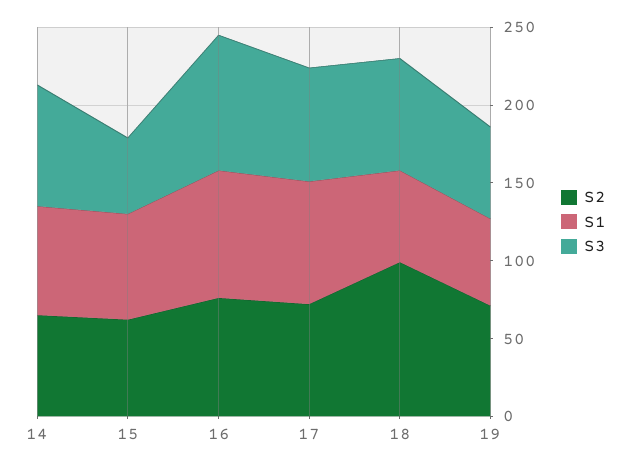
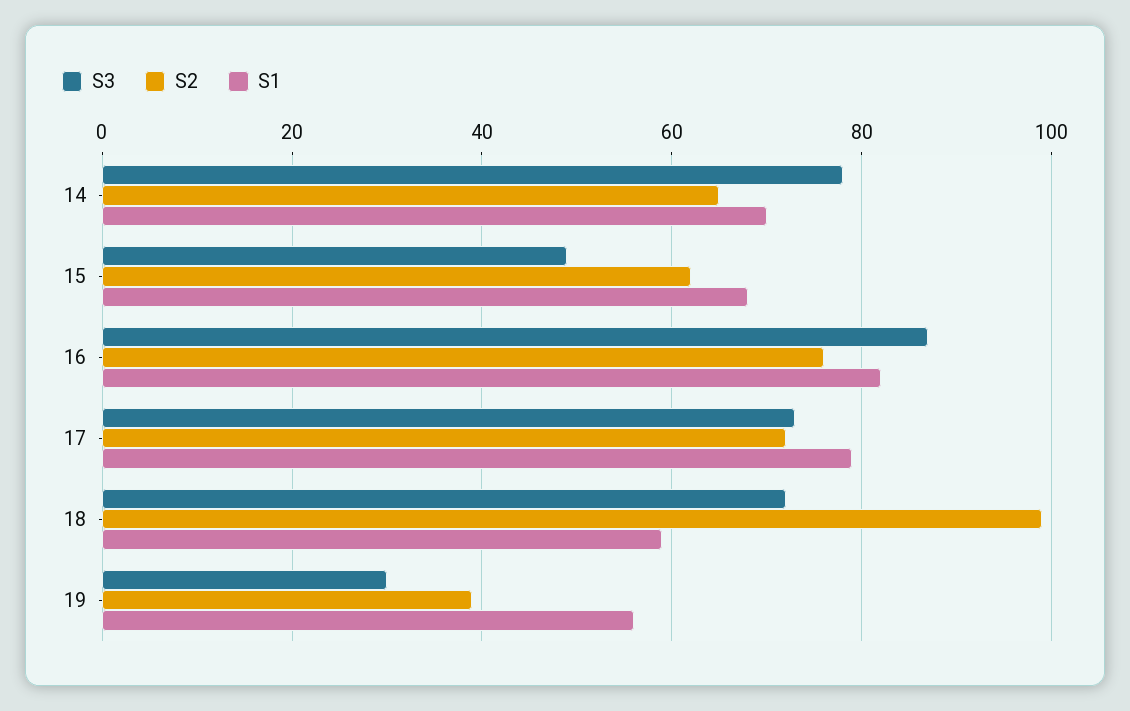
S2, 19: 70 -> 40
S3, 19: 60 -> 30

